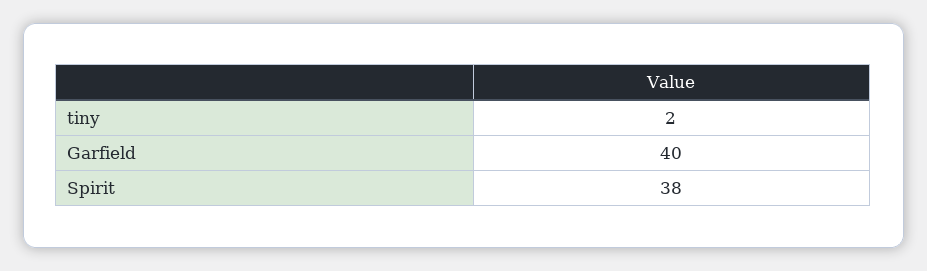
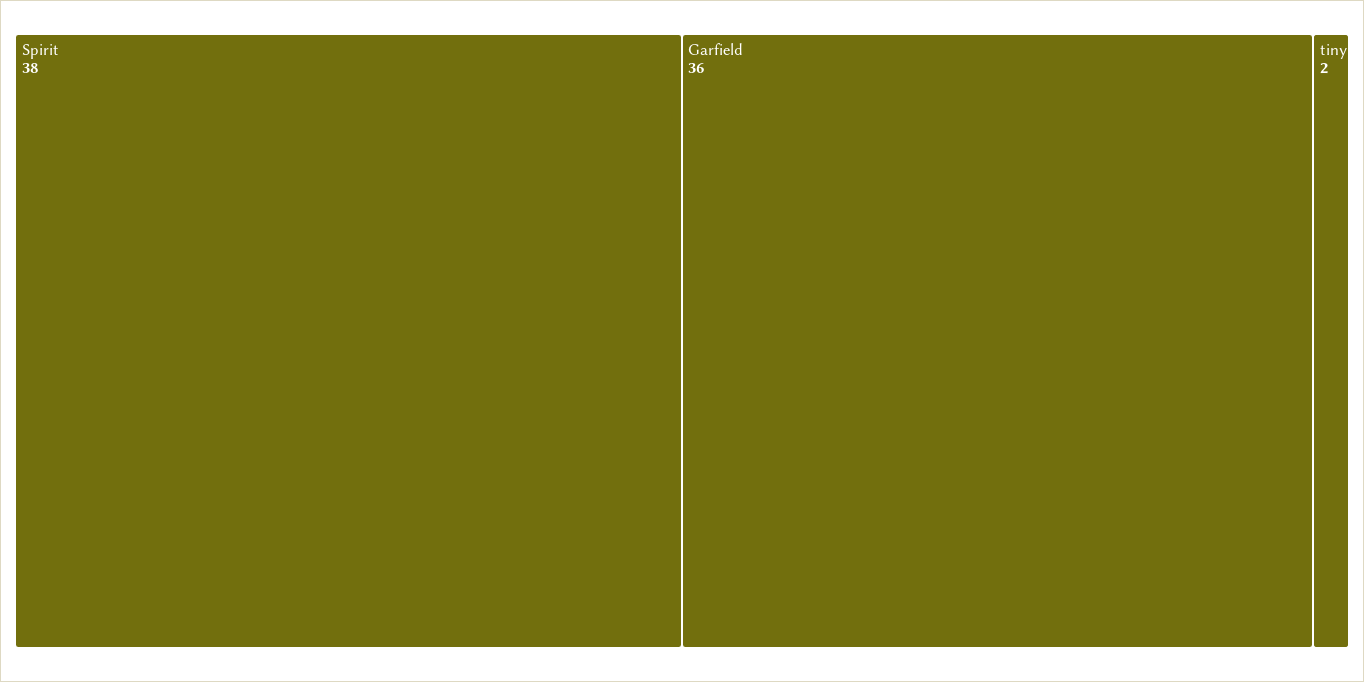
Garfield: 40 -> 36

